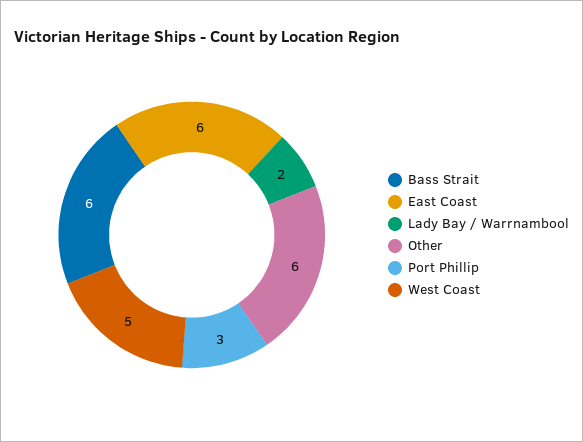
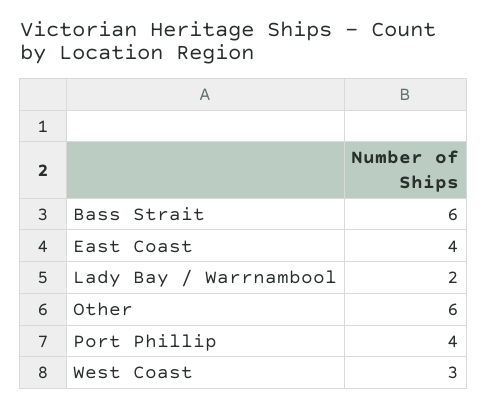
East Coast: 6 -> 4
Port Phillip: 3 -> 4
West Coast: 5 -> 3

